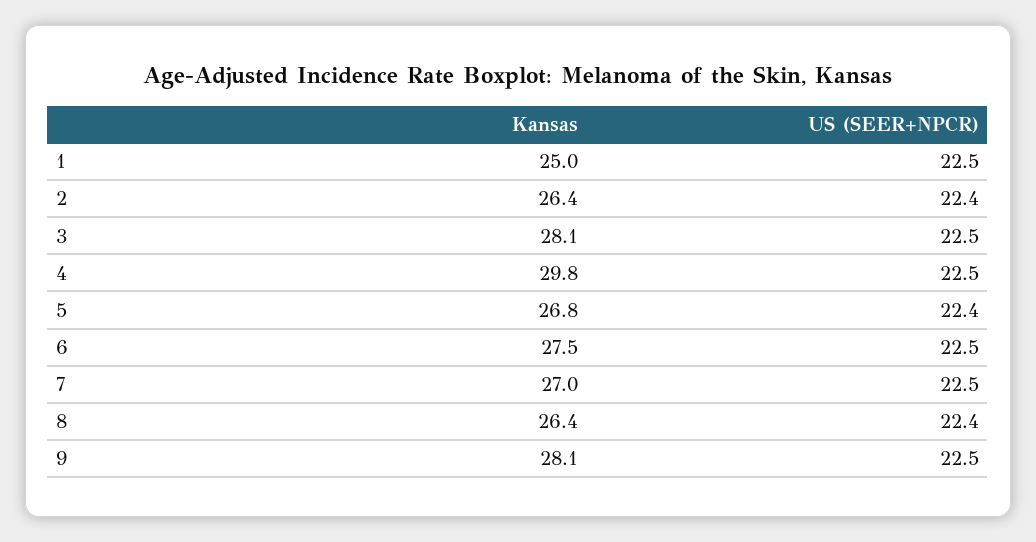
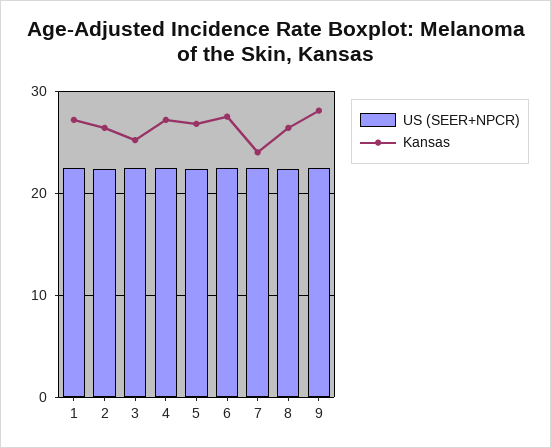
Kansas, 1: 25 -> 27
Kansas, 3: 28.1 -> 25
Kansas, 4: 29.8 -> 27
Kansas, 7: 27 -> 24

